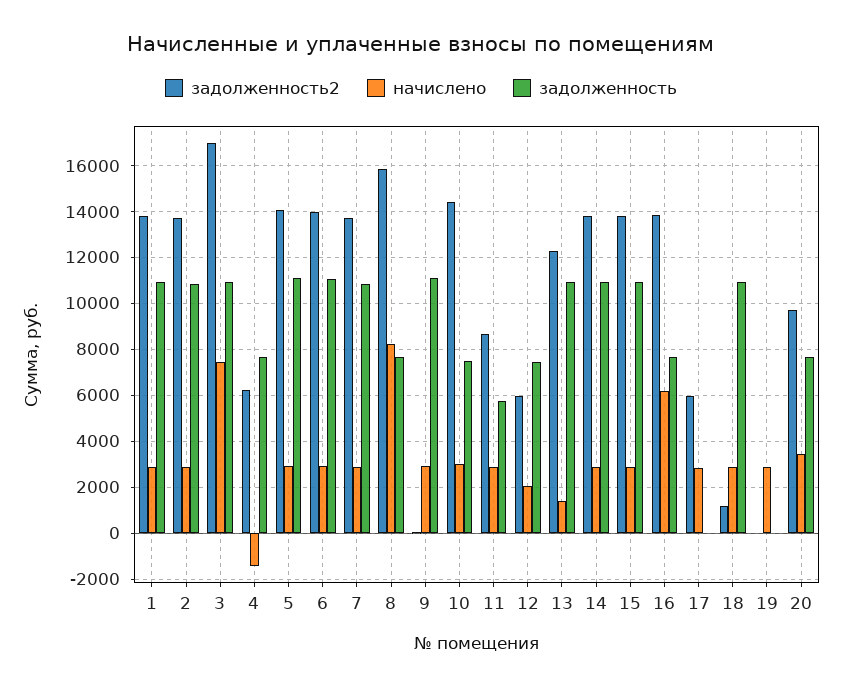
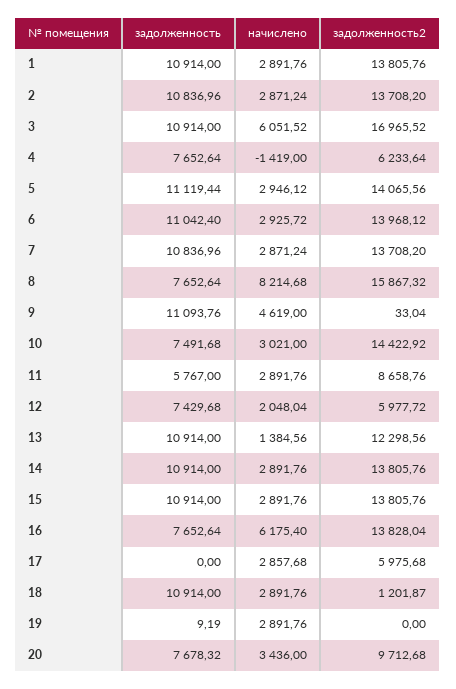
начислено, 3: 7500 -> 6051.52
начислено, 9: 3000 -> 4619

